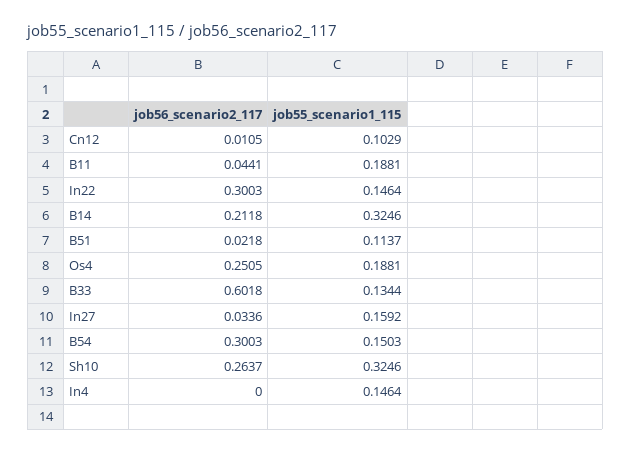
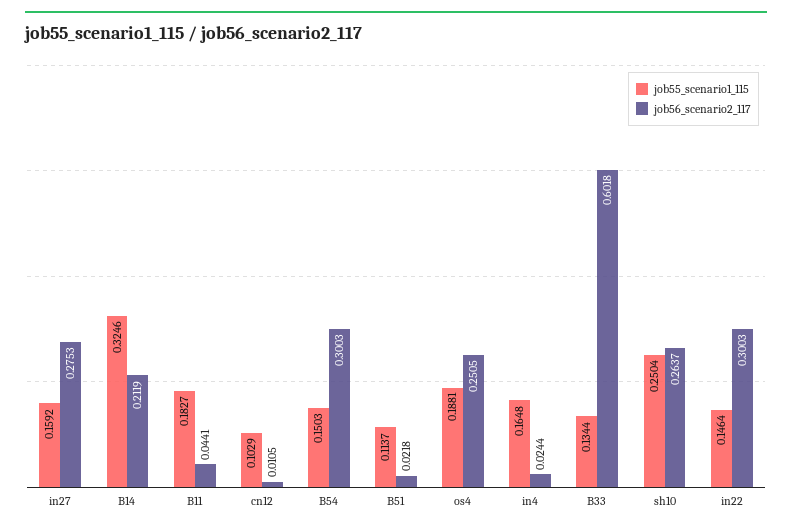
job55_scenario1_115, B11: 0.1881 -> 0.1827
job56_scenario2_117, B14: 0.2118 -> 0.2119
job56_scenario2_117, In27: 0.0336 -> 0.2753
job55_scenario1_115, Sh10: 0.3246 -> 0.2504
job56_scenario2_117, In4: 0 -> 0.0244
job55_scenario1_115, In4: 0.1464 -> 0.1648

